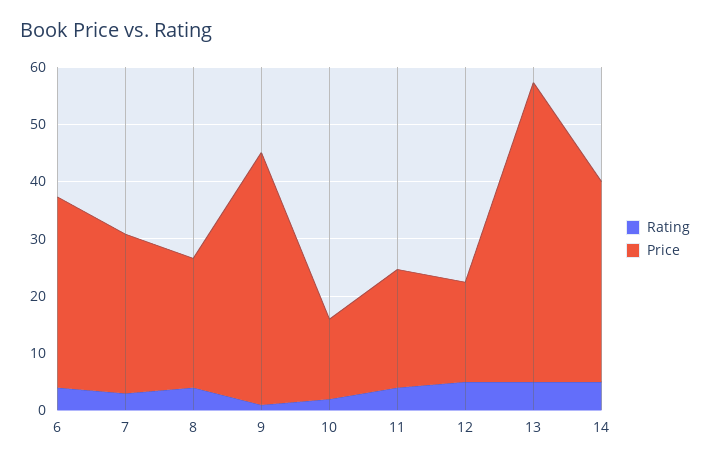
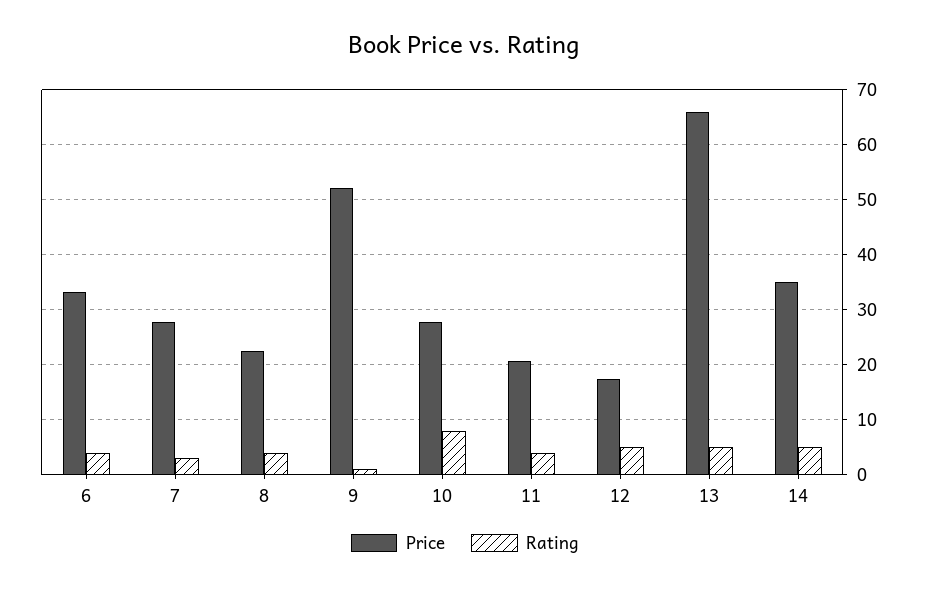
Price, 9: 44 -> 52
Rating, 10: 2 -> 8
Price, 10: 14 -> 28
Price, 13: 52 -> 66

